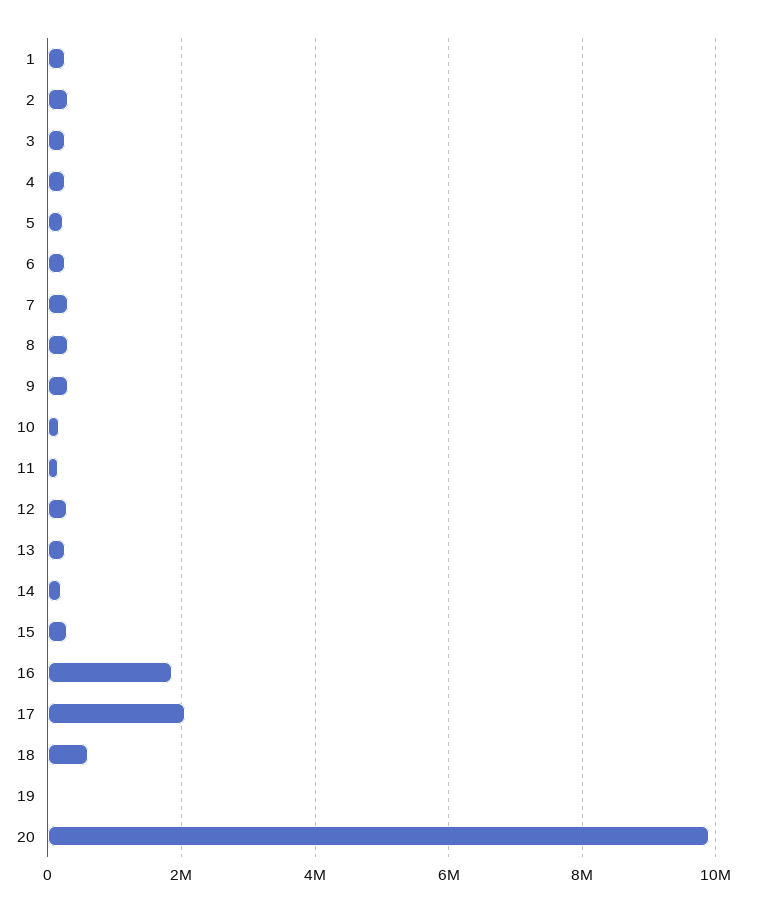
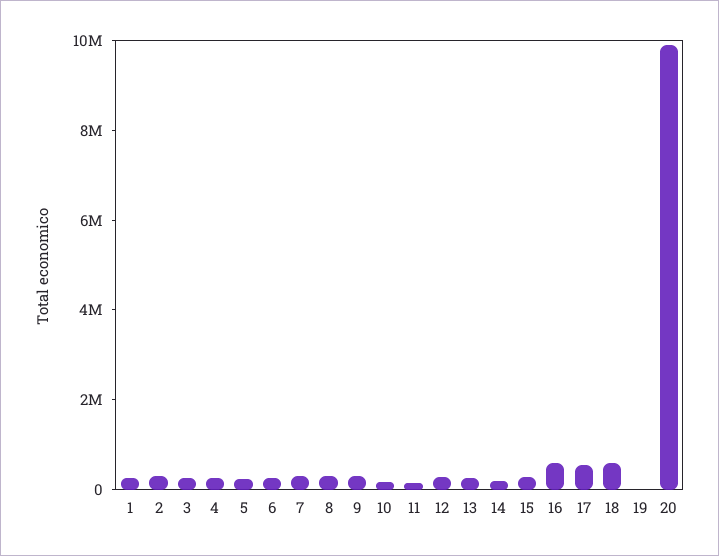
16: 1800000 -> 500000
17: 2000000 -> 500000

